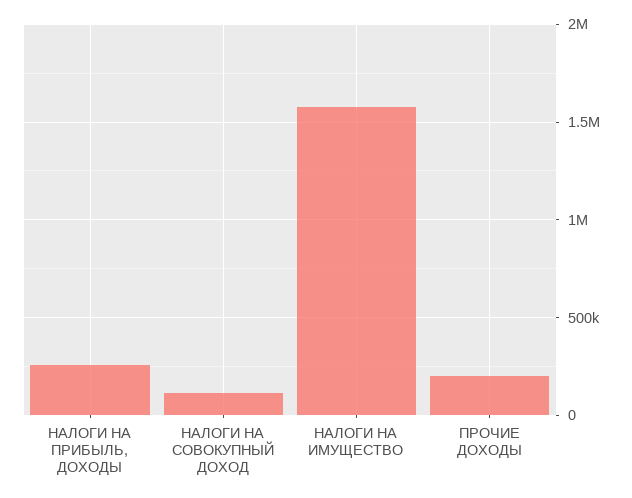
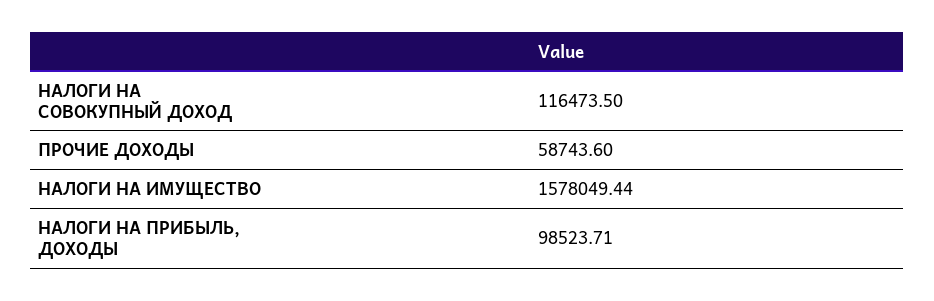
НАЛОГИ НА ПРИБЫЛЬ, ДОХОДЫ: 250000 -> 98523.71
ПРОЧИЕ ДОХОДЫ: 200000 -> 58743.6

